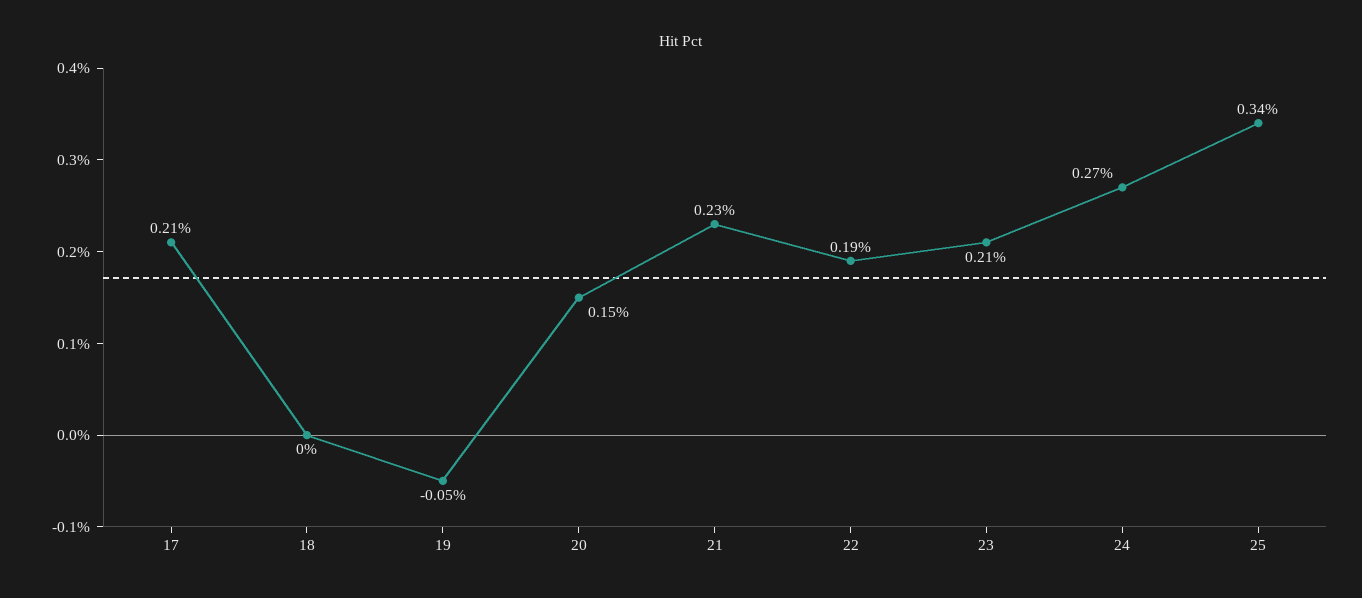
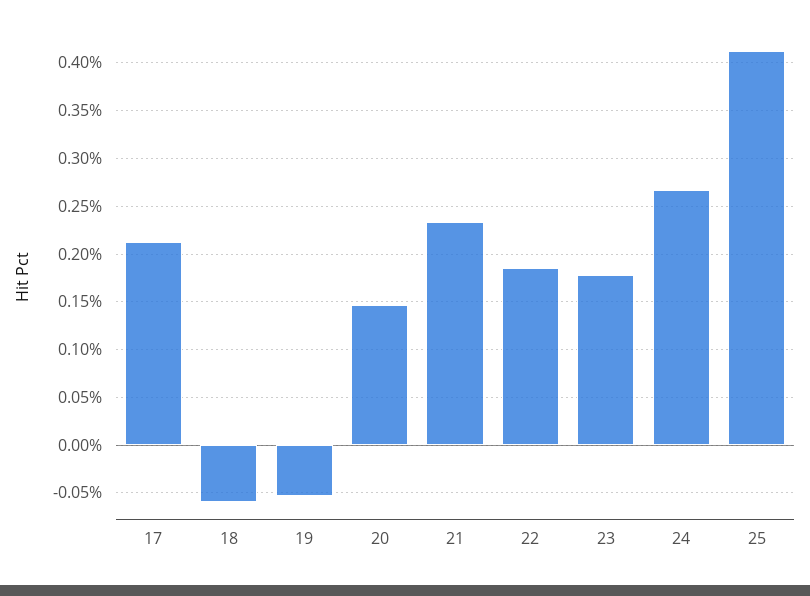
18: 0 -> -0.06
23: 0.21 -> 0.18
25: 0.34 -> 0.41

